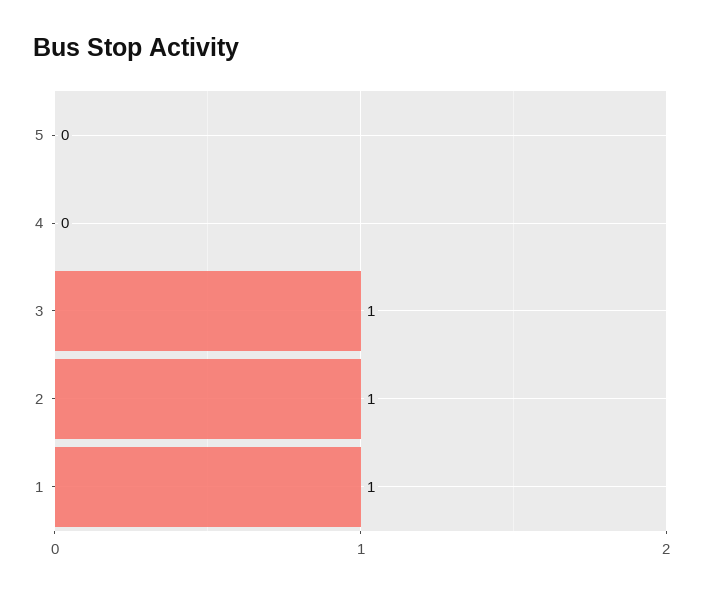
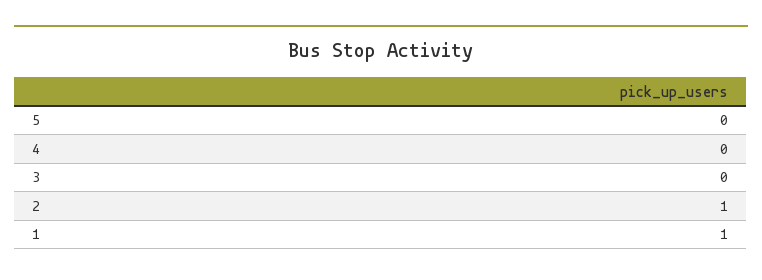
3: 1 -> 0

